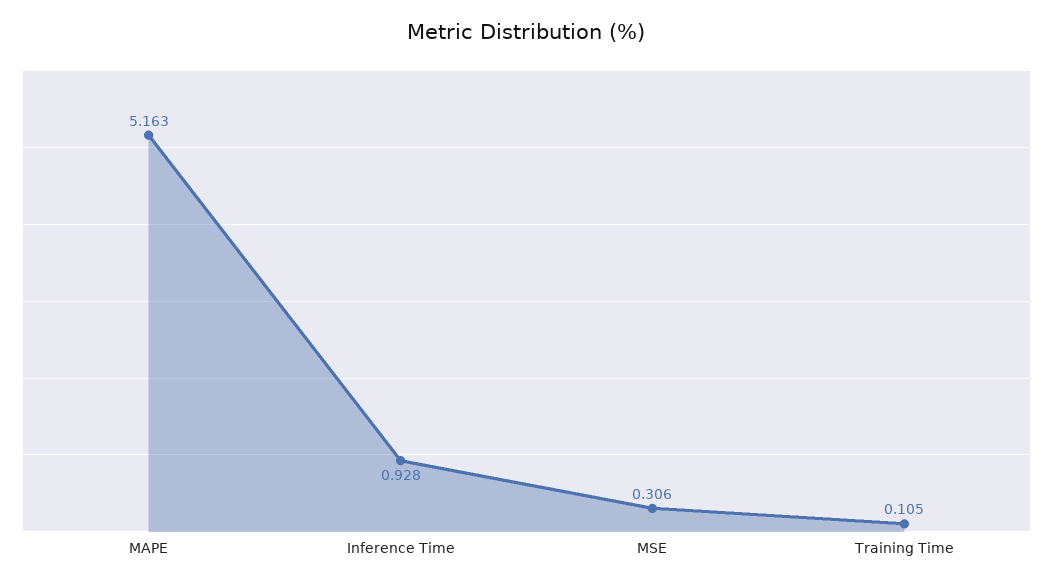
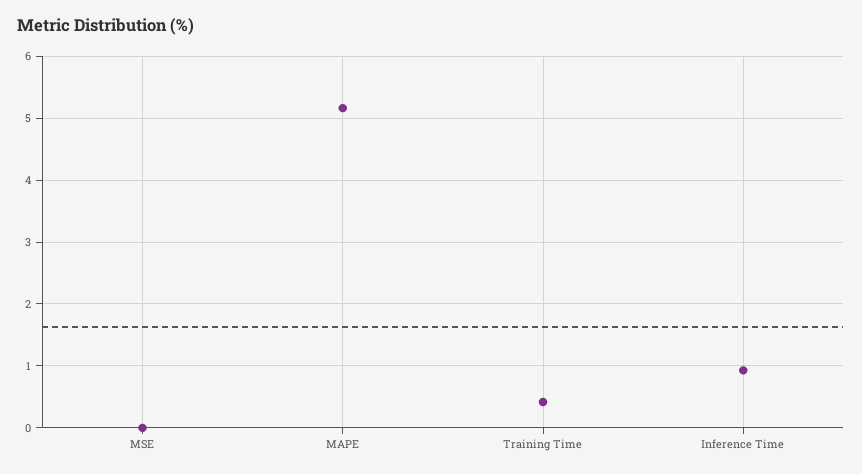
MSE: 0.306 -> 0
Training Time: 0.105 -> 0.4

